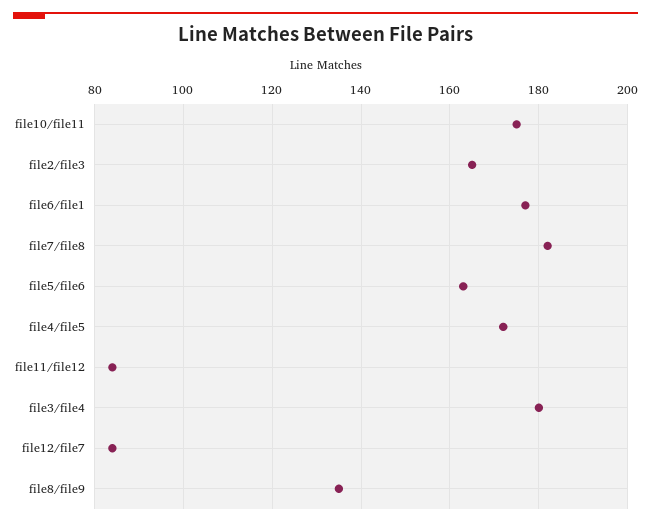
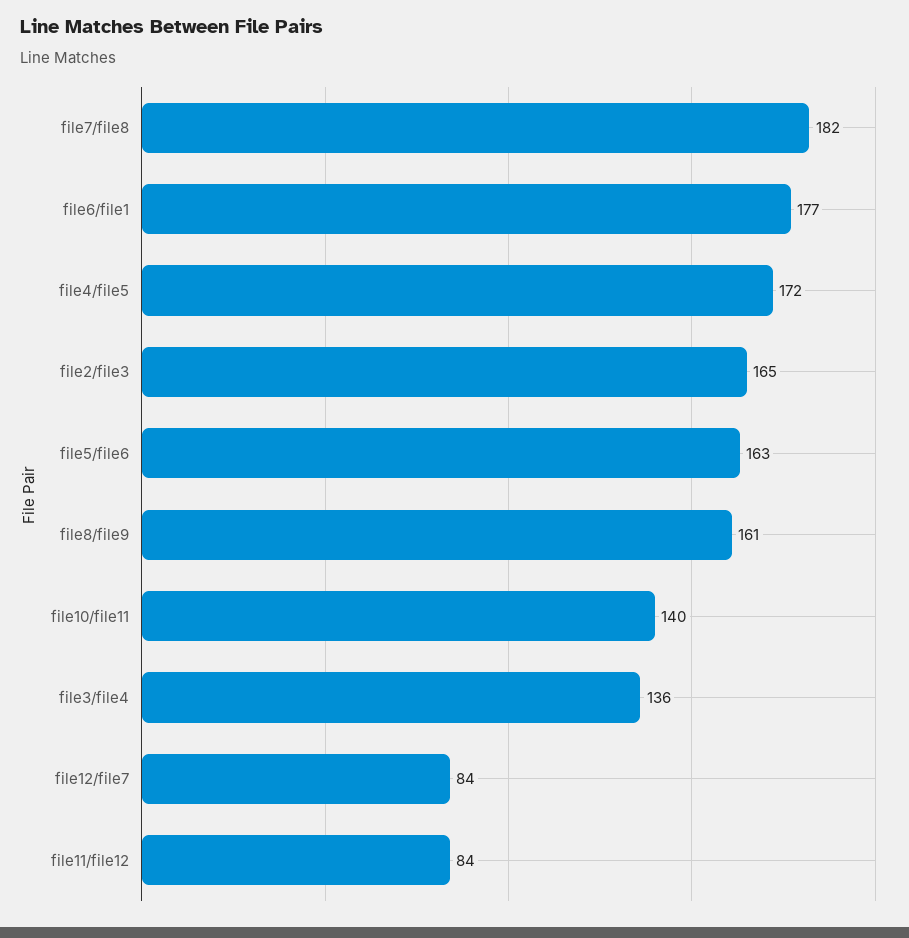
file10/file11: 175 -> 140
file3/file4: 180 -> 136
file8/file9: 135 -> 161

